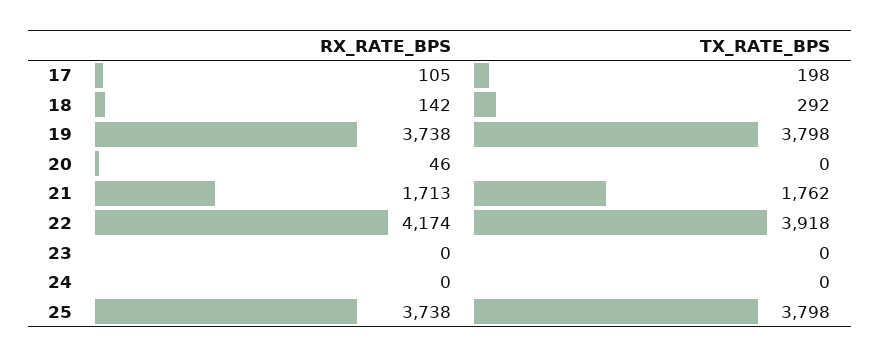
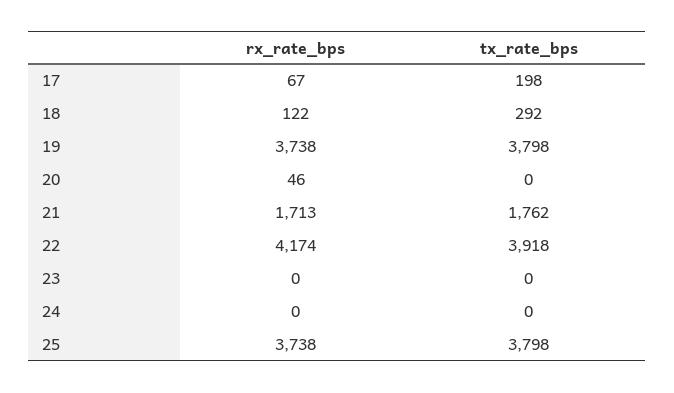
RX_RATE_BPS, 17: 105 -> 67
RX_RATE_BPS, 18: 142 -> 122

